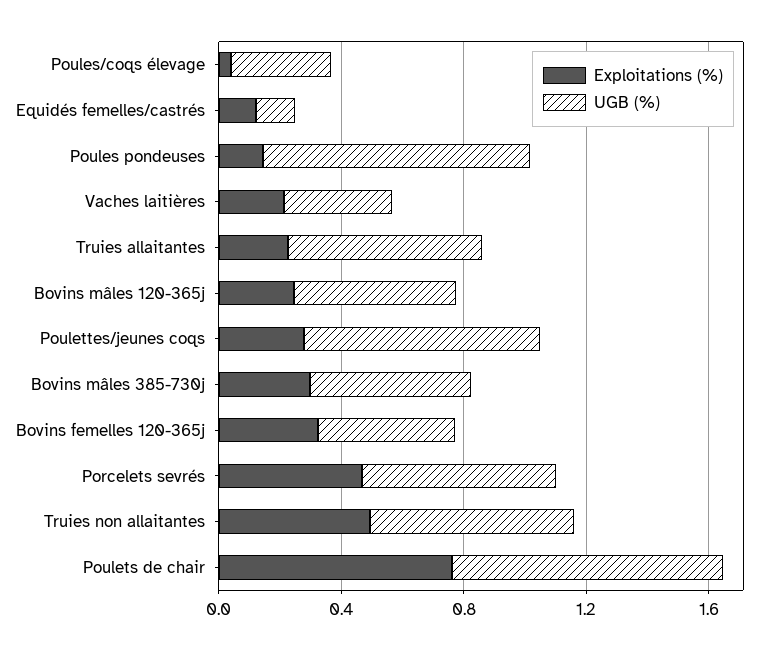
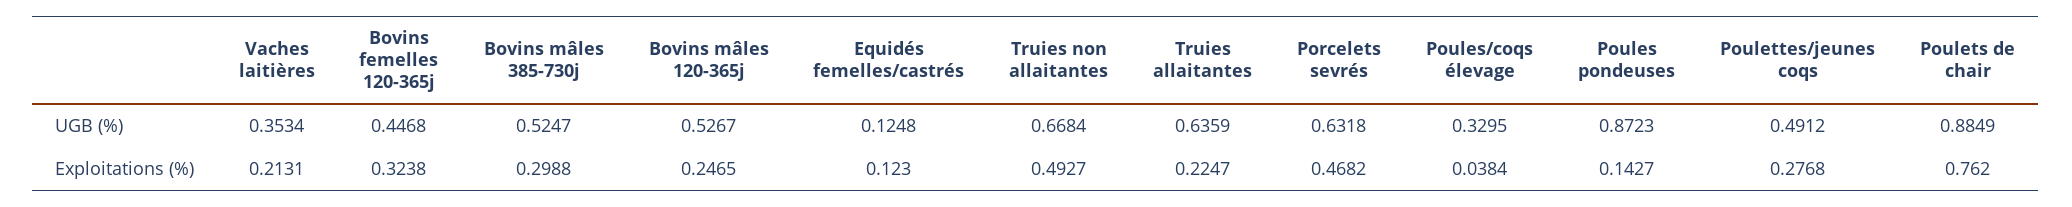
UGB (%), Poulettes/jeunes coqs: 0.8 -> 0.4912

